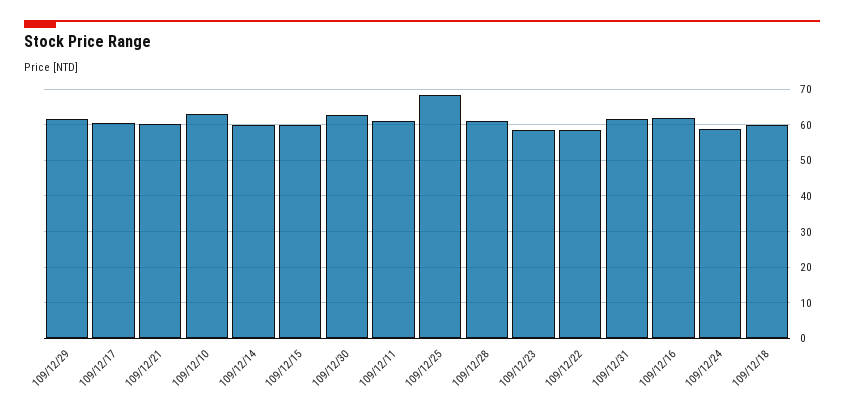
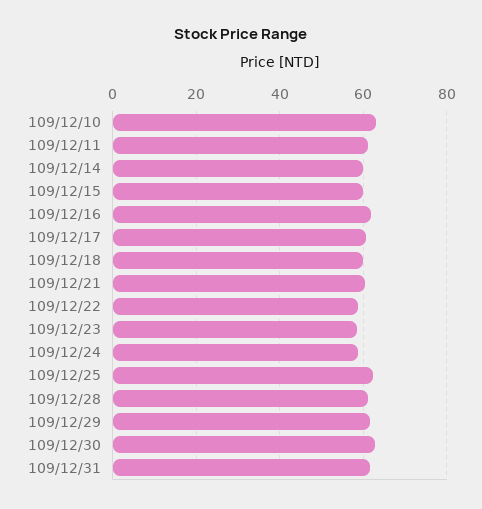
109/12/25: 68 -> 62

